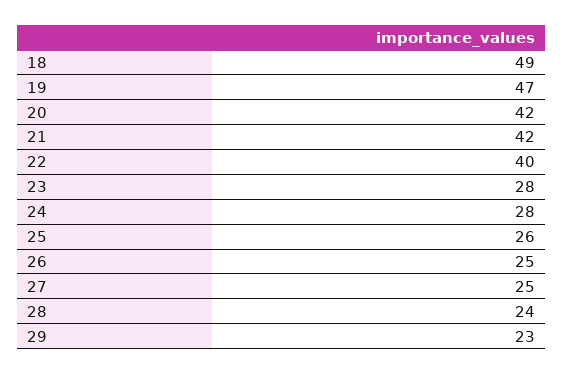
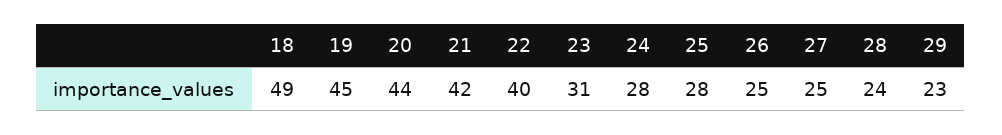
19: 47 -> 45
20: 42 -> 44
23: 28 -> 31
25: 26 -> 28

